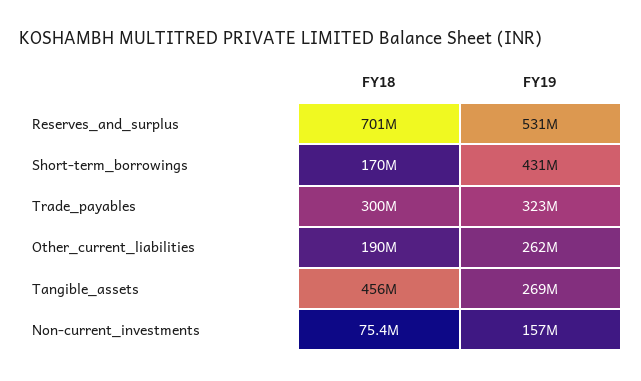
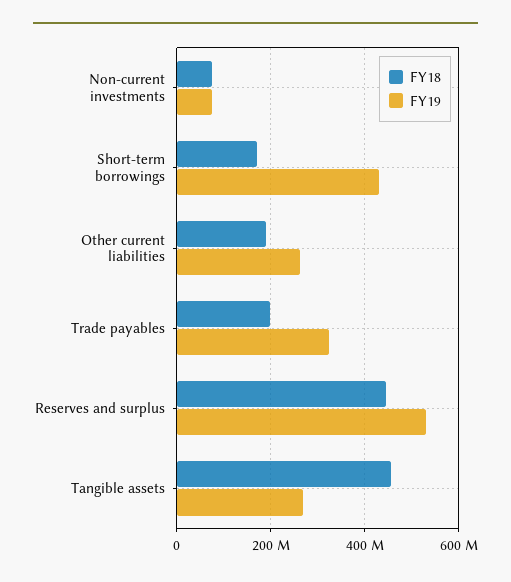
FY18, Reserves_and_surplus: 701000000 -> 440000000
FY18, Trade_payables: 300000000 -> 200000000
FY19, Non-current_investments: 157000000 -> 80000000

